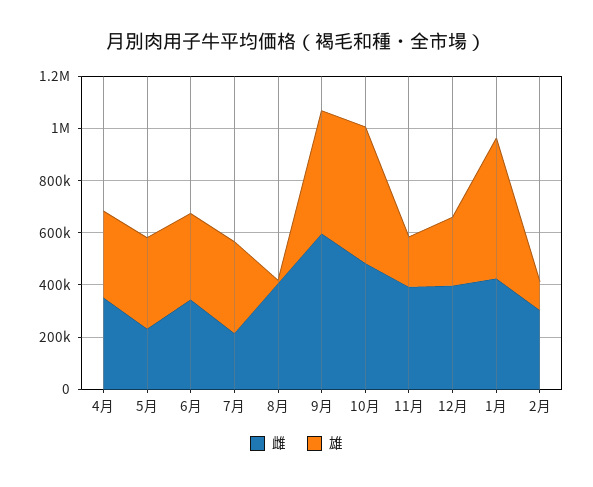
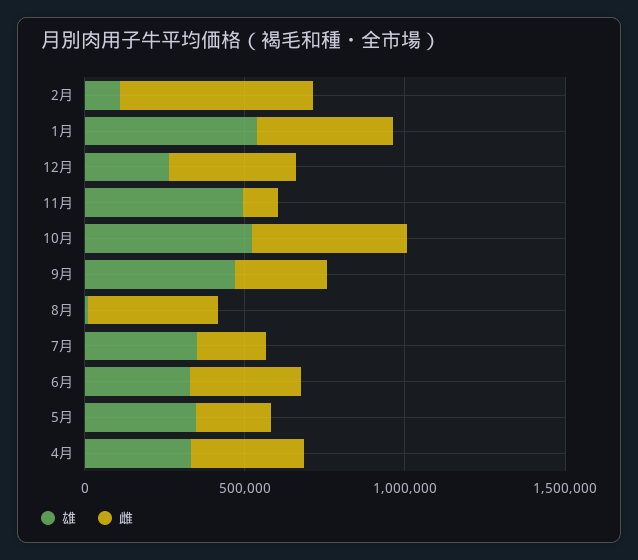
雌, 9月: 600000 -> 300000
雌, 11月: 400000 -> 100000
雄, 11月: 200000 -> 500000
雌, 2月: 300000 -> 600000

